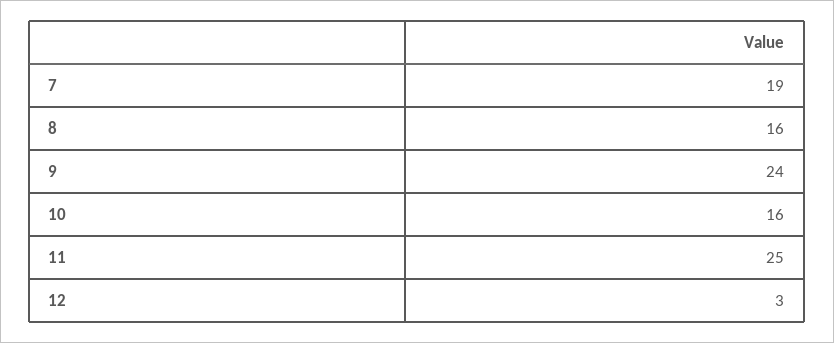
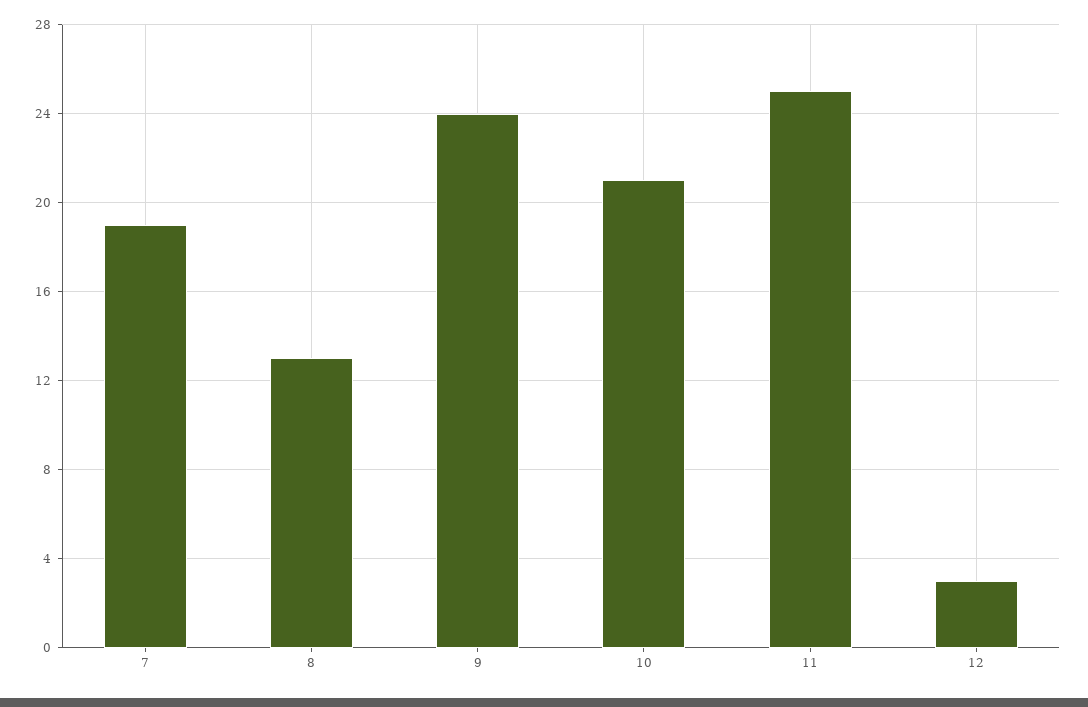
8: 16 -> 13
10: 16 -> 21

